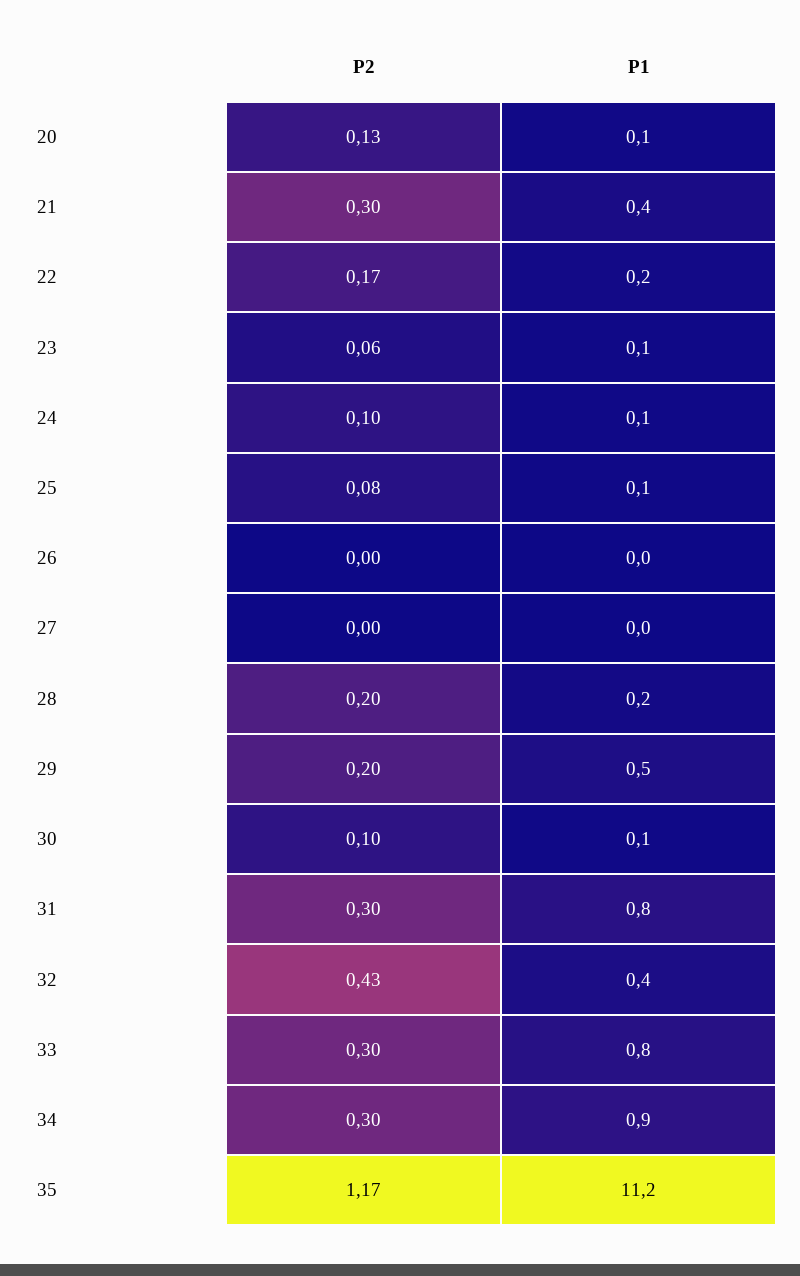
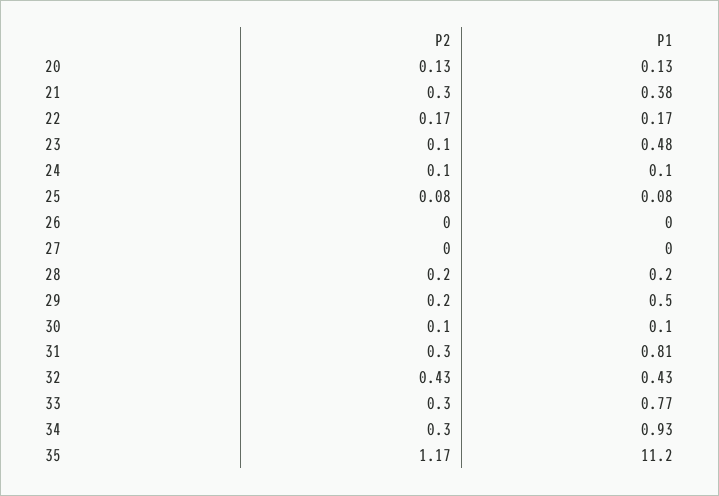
P2, 23: 0.06 -> 0.1
P1, 23: 0.1 -> 0.48

